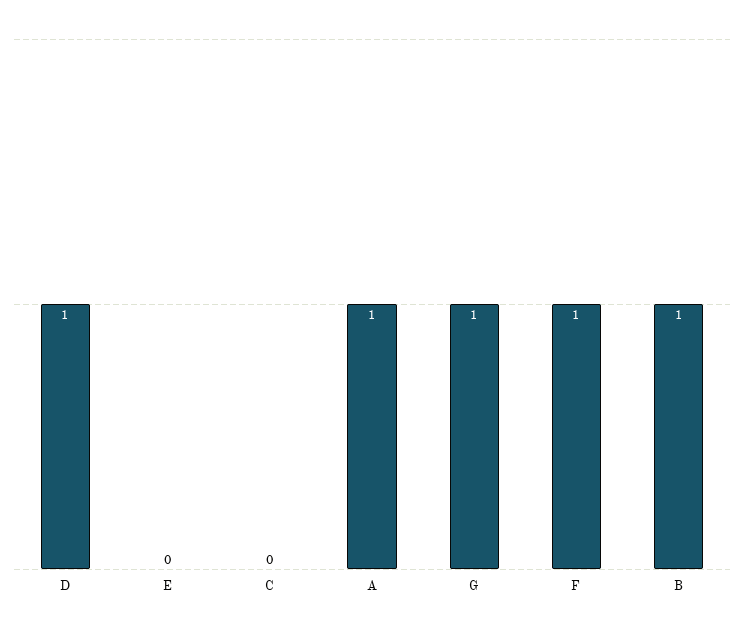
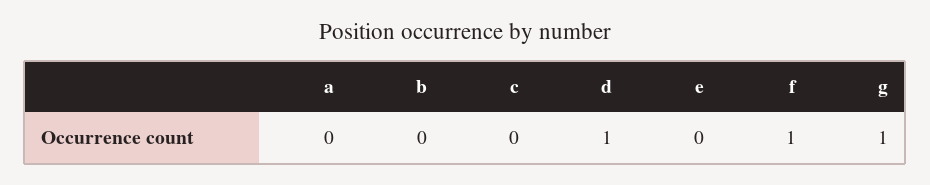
A: 1 -> 0
B: 1 -> 0

